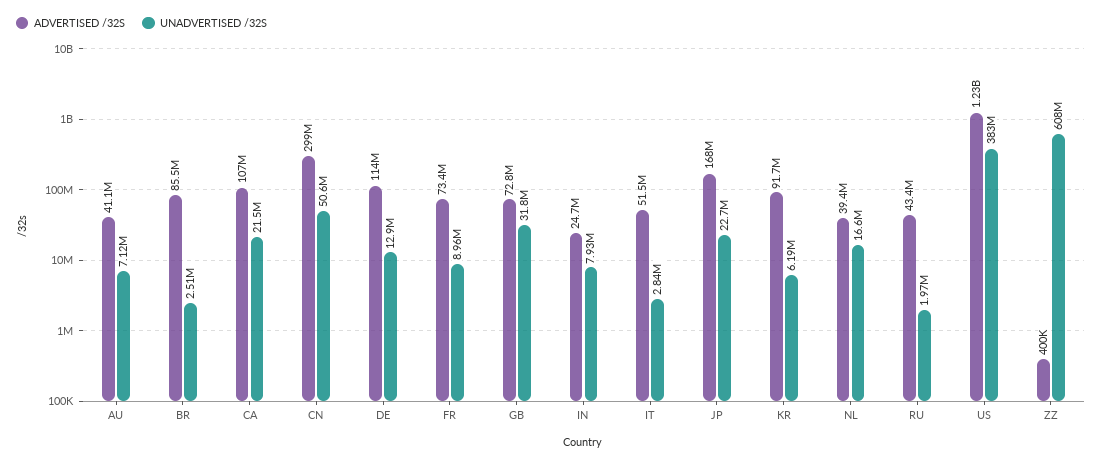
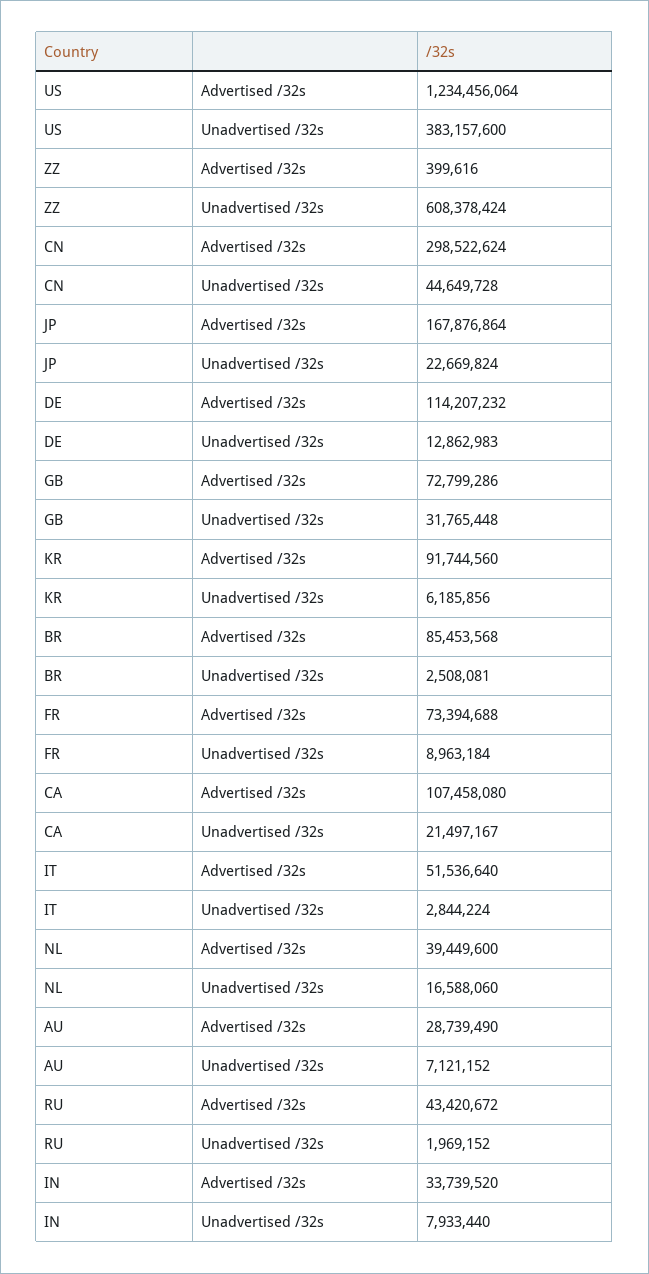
ADVERTISED /32S, AU: 41100000 -> 28739490
UNADVERTISED /32S, CN: 50600000 -> 44649728
ADVERTISED /32S, IN: 24700000 -> 33739520

